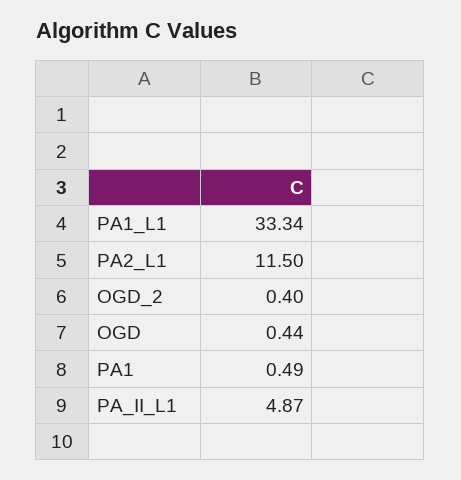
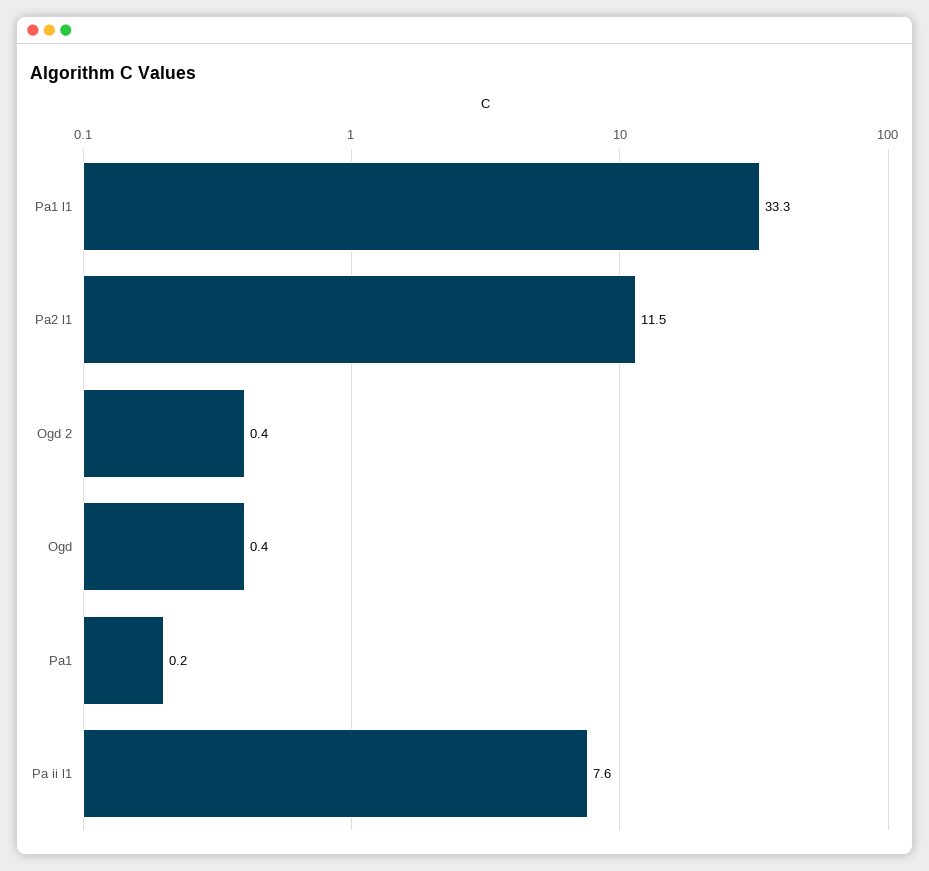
PA1: 0.49 -> 0.2
PA_II_L1: 4.87 -> 7.6

